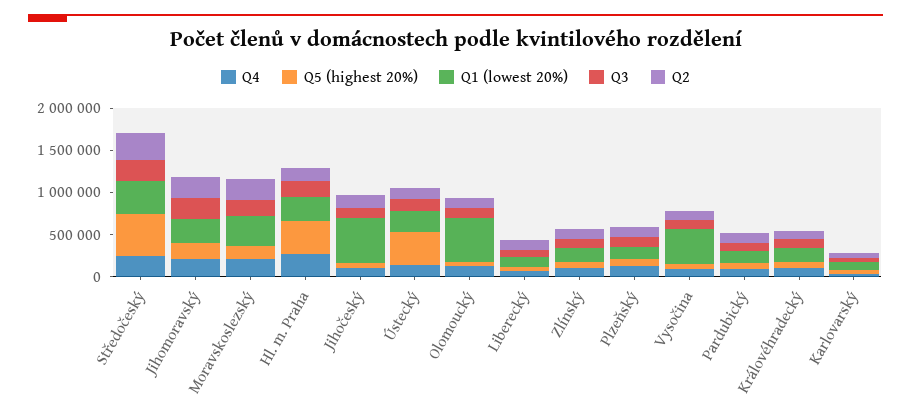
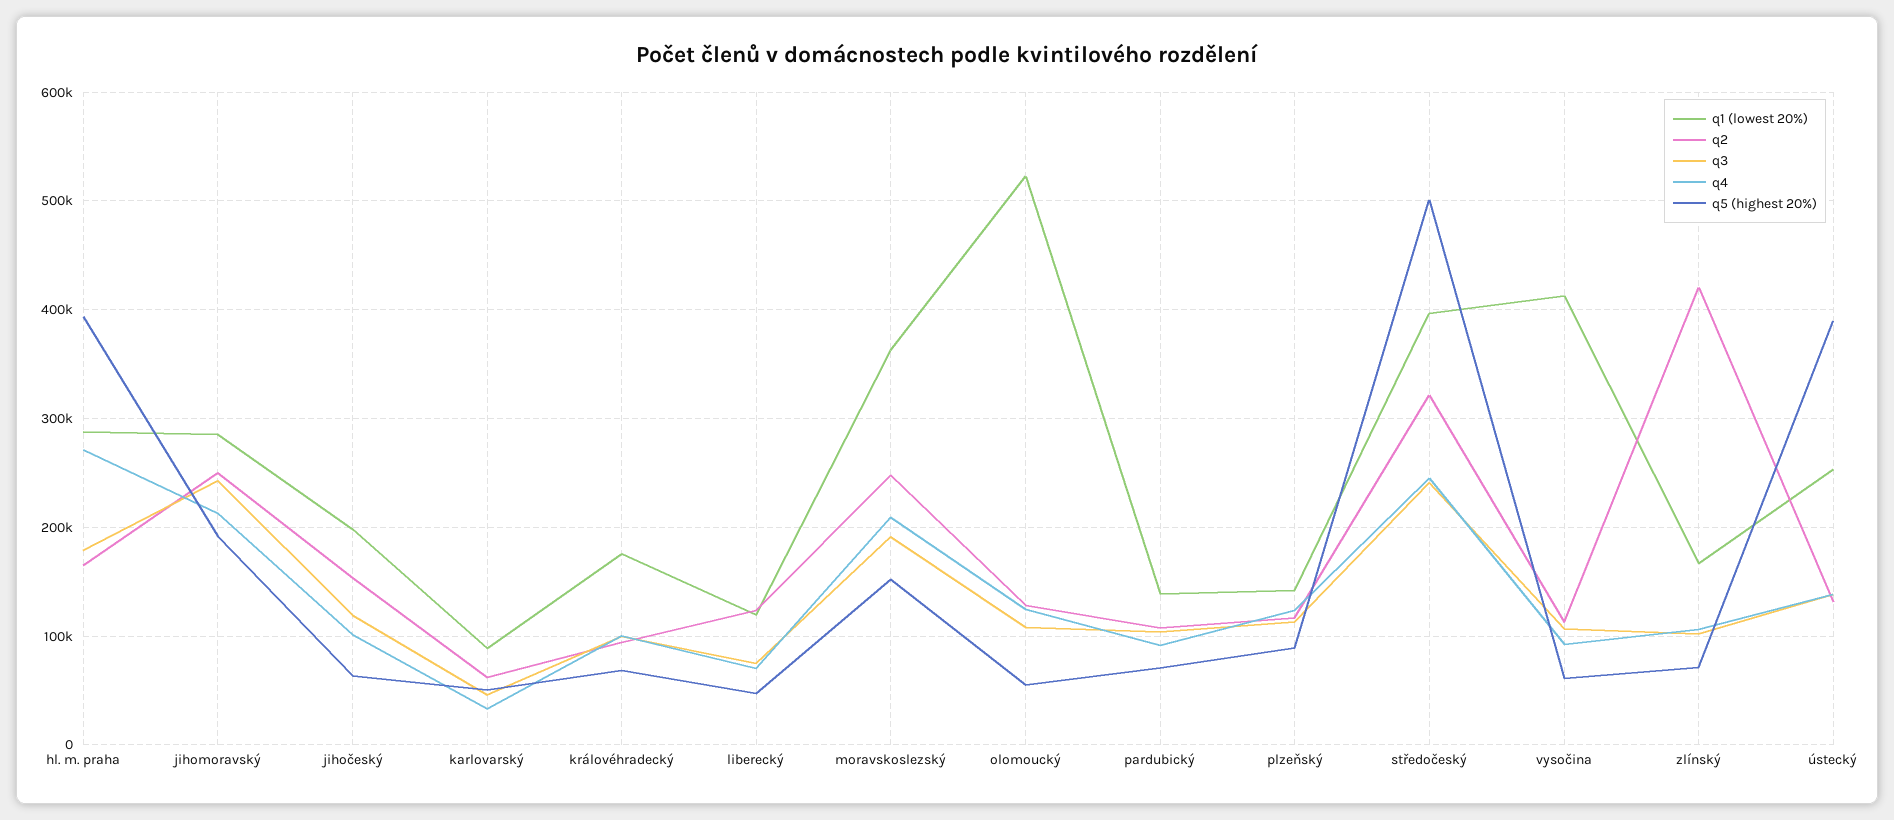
Q1 (lowest 20%), Jihočeský: 500000 -> 200000
Q2, Zlínský: 100000 -> 420000

